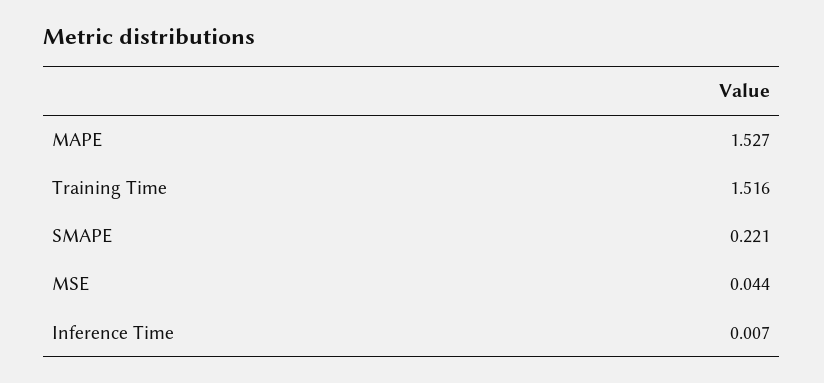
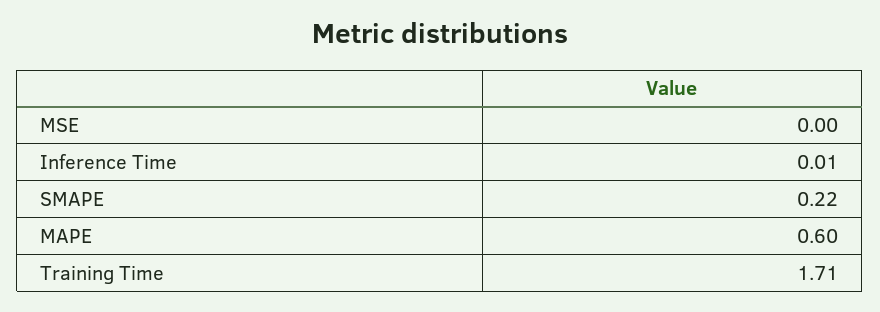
MAPE: 1.527 -> 0.6
Training Time: 1.516 -> 1.71
MSE: 0.044 -> 0

